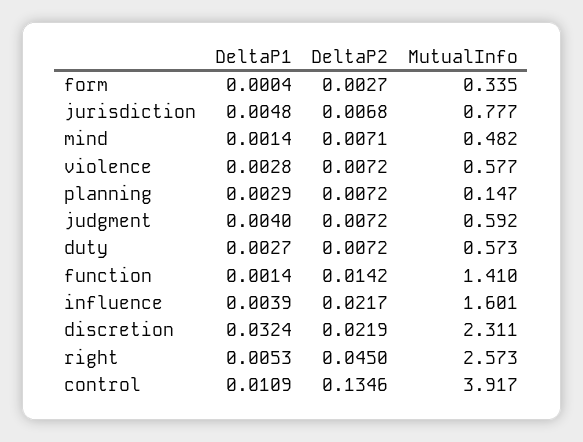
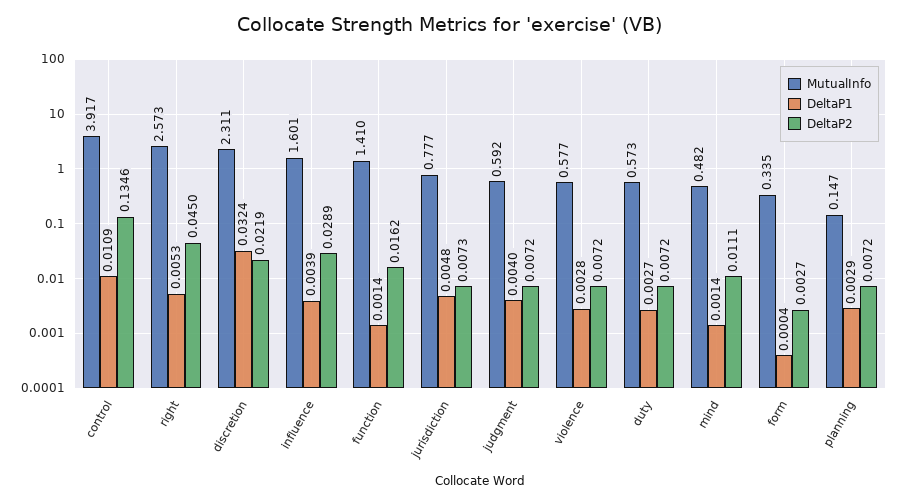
DeltaP2, jurisdiction: 0.0068 -> 0.0073
DeltaP2, mind: 0.0071 -> 0.0111
DeltaP2, function: 0.0142 -> 0.0162
DeltaP2, influence: 0.0217 -> 0.0289

